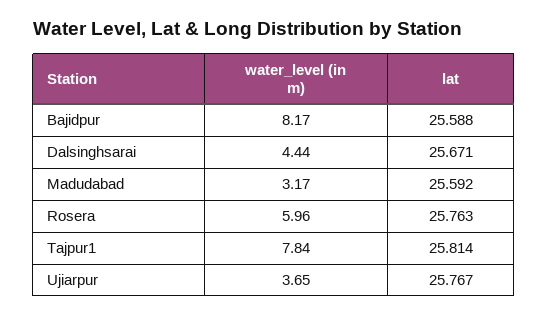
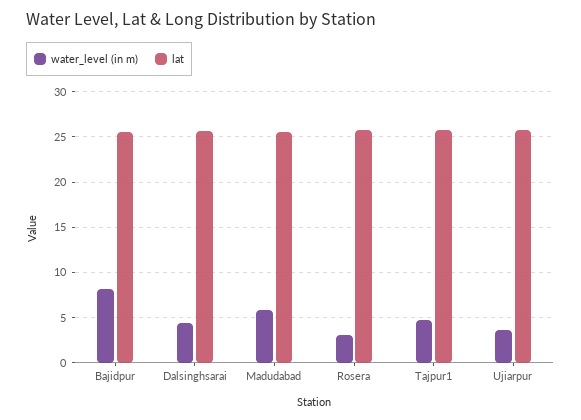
water_level (in m), Madudabad: 3.17 -> 6
water_level (in m), Rosera: 5.96 -> 3
water_level (in m), Tajpur1: 7.84 -> 5

